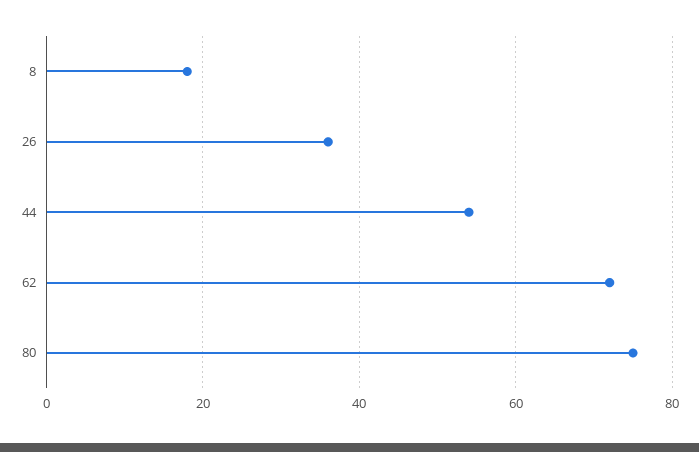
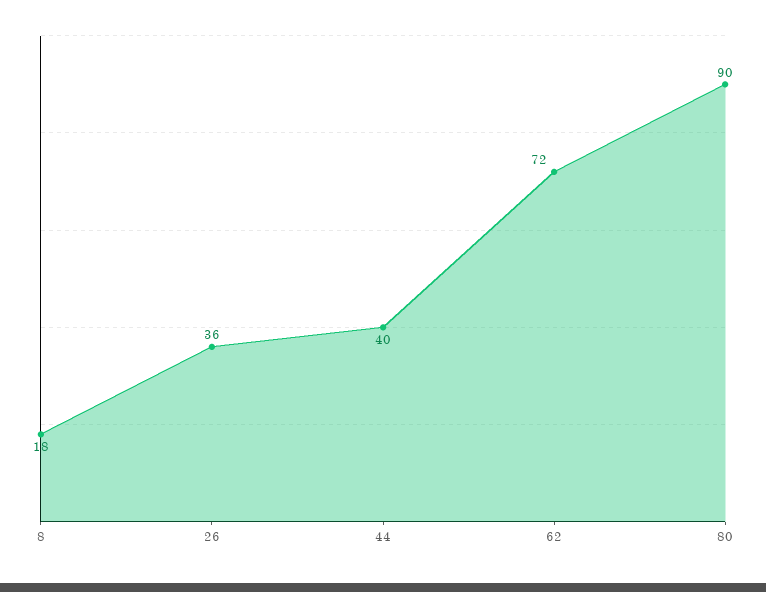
44: 55 -> 40
80: 75 -> 90

